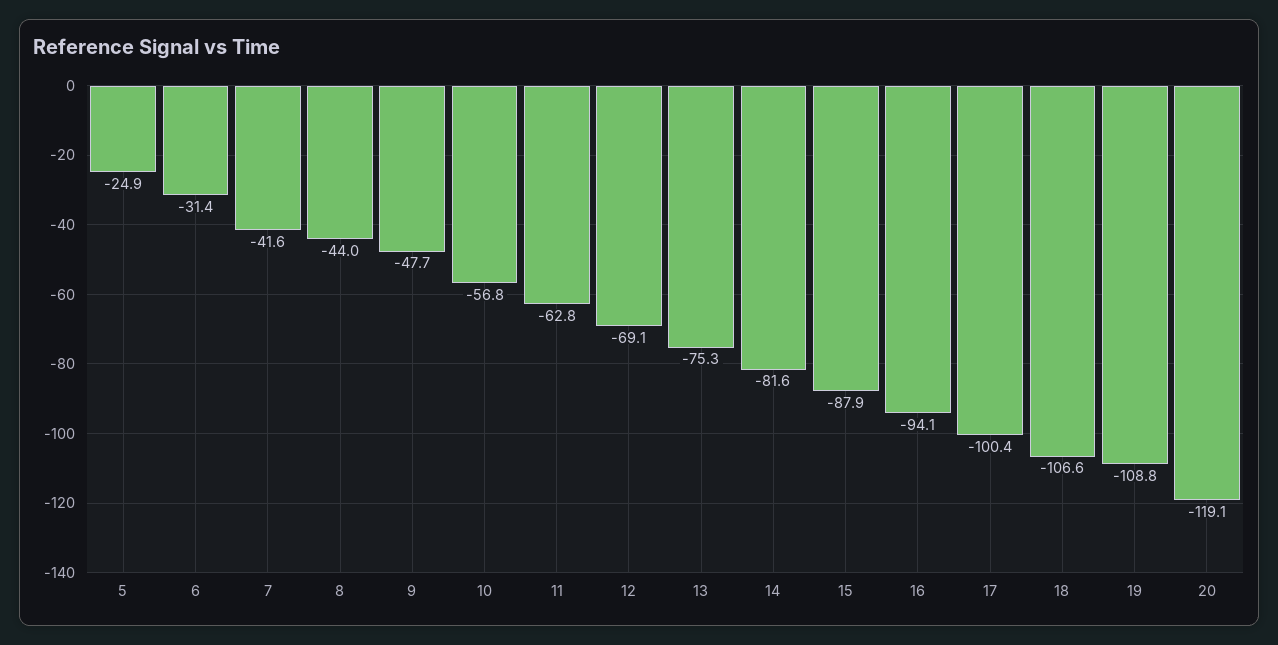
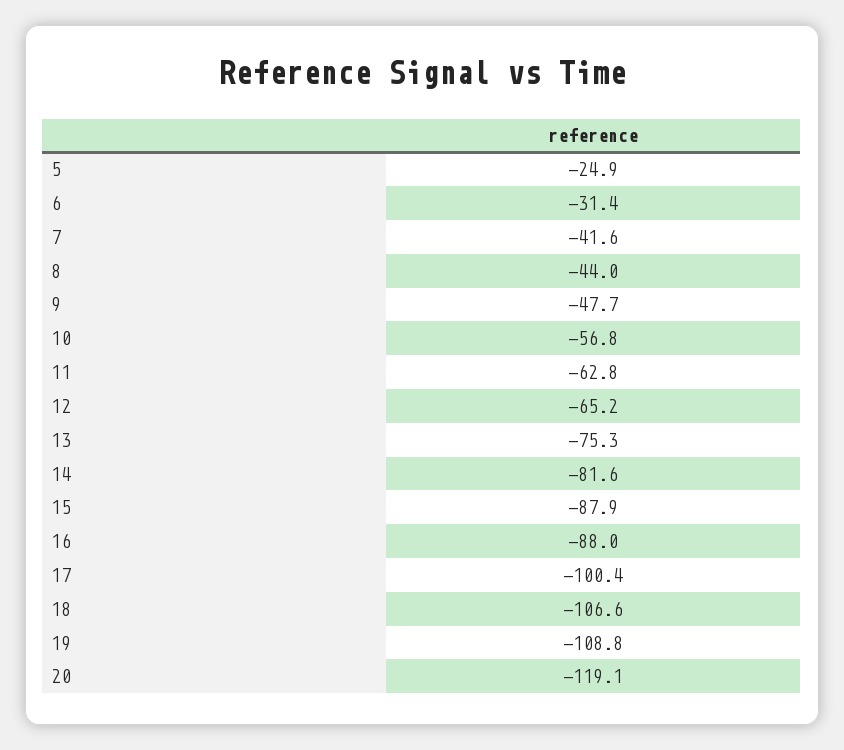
12: -69.1 -> -65.2
16: -94.1 -> -88

